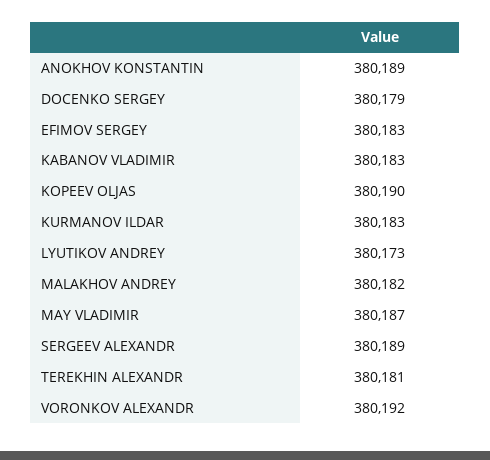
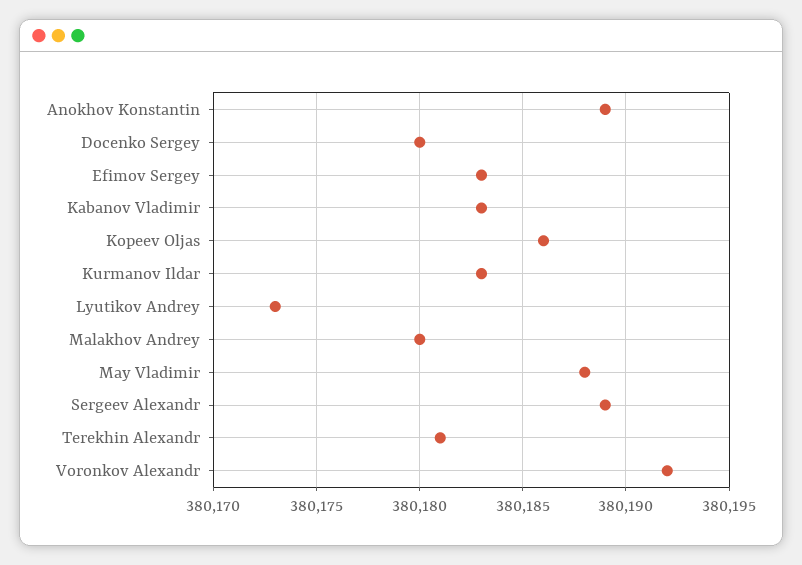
DOCENKO SERGEY: 380179 -> 380180
KOPEEV OLJAS: 380190 -> 380186
MALAKHOV ANDREY: 380182 -> 380180
MAY VLADIMIR: 380187 -> 380188

